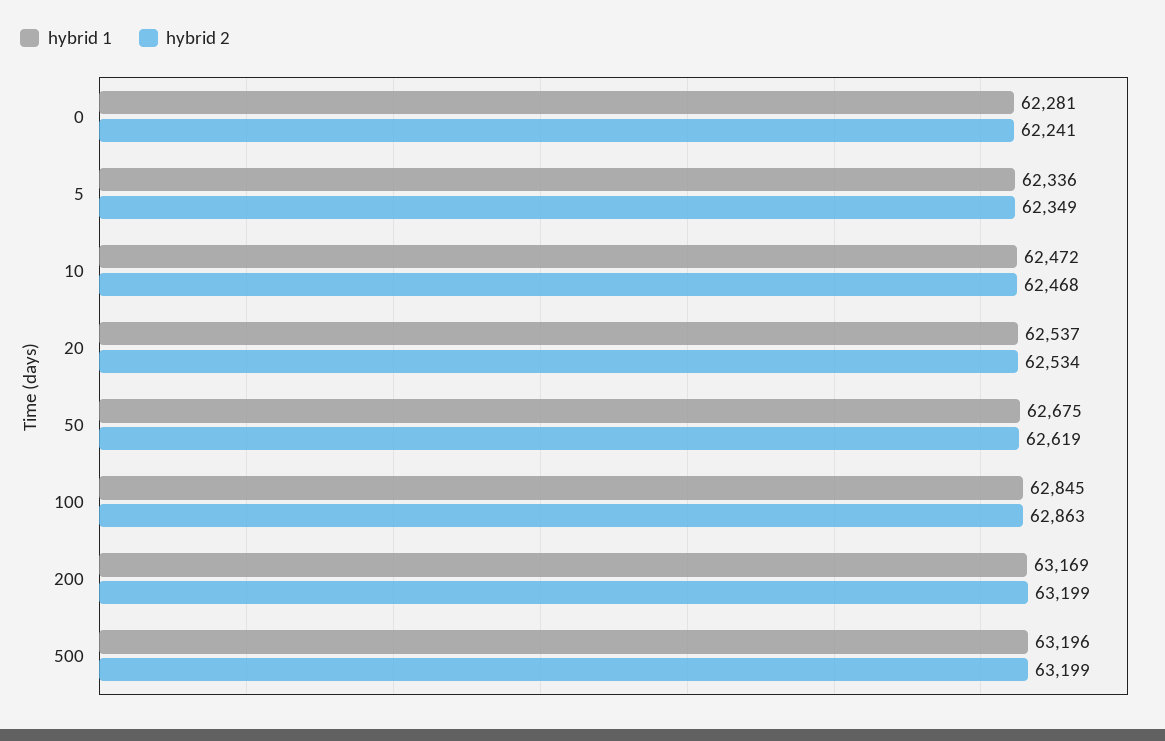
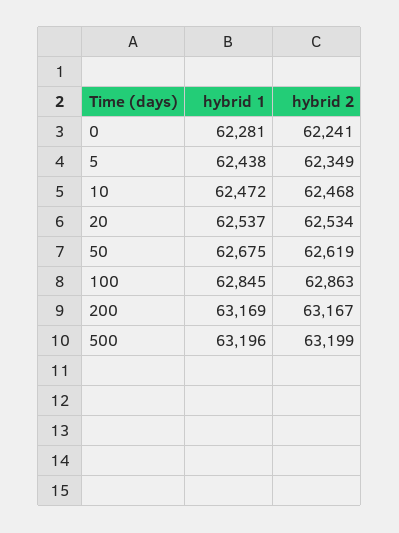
hybrid 1, 5: 62336 -> 62438
hybrid 2, 200: 63199 -> 63167

